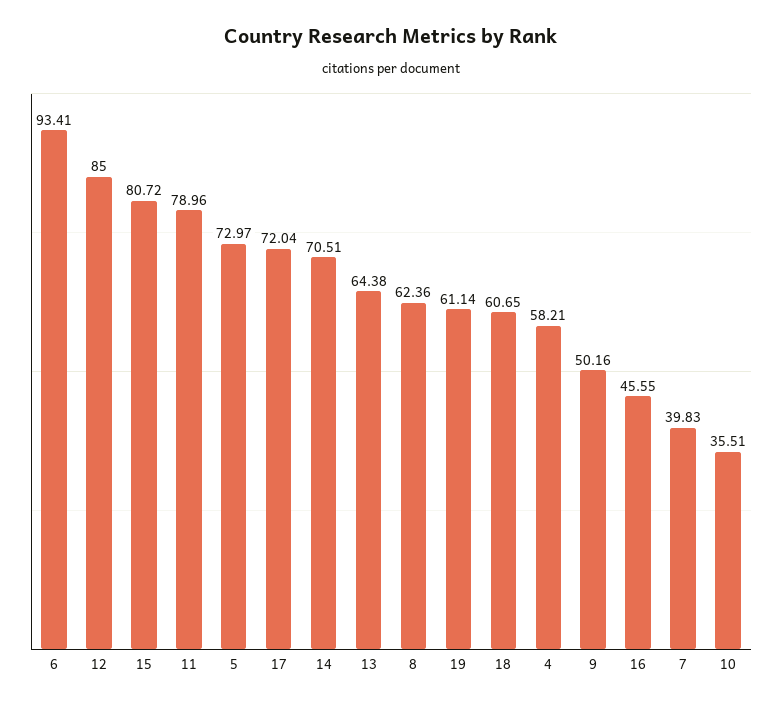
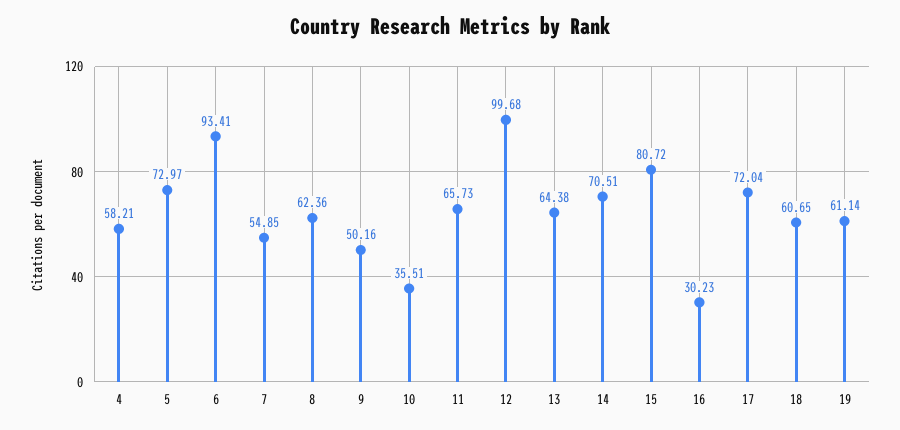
12: 85 -> 99.68
11: 78.96 -> 65.73
16: 45.55 -> 30.23
7: 39.83 -> 54.85

